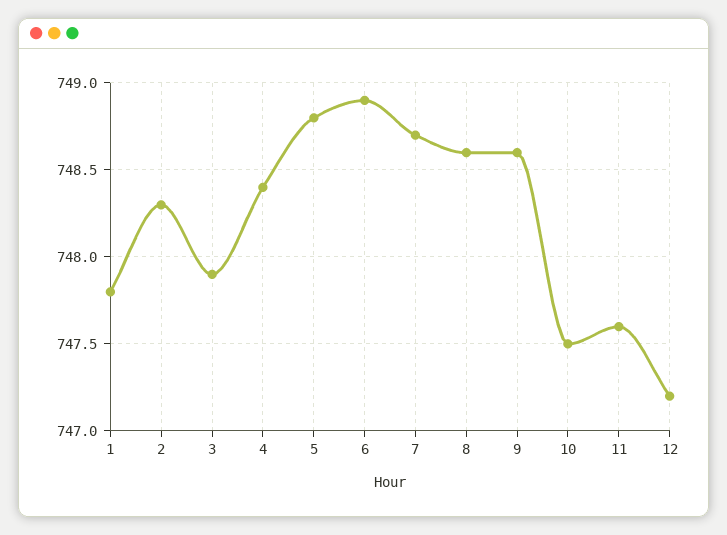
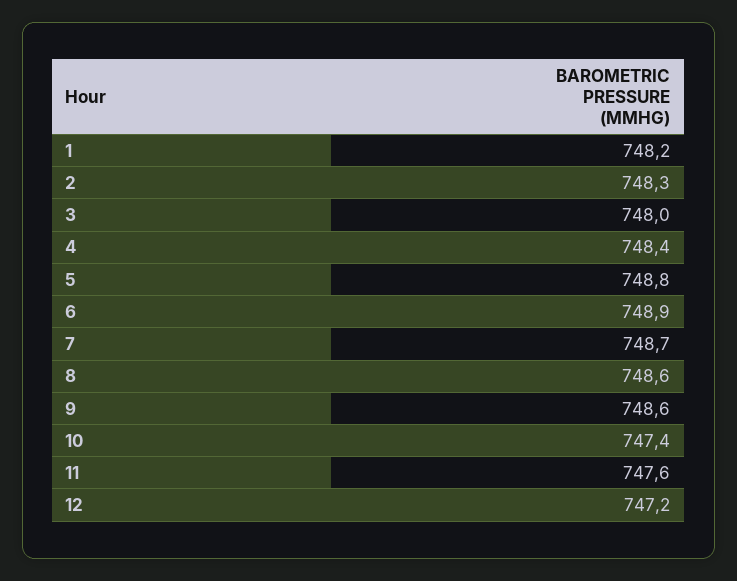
1: 747.8 -> 748.2
3: 747.9 -> 748
10: 747.5 -> 747.4

